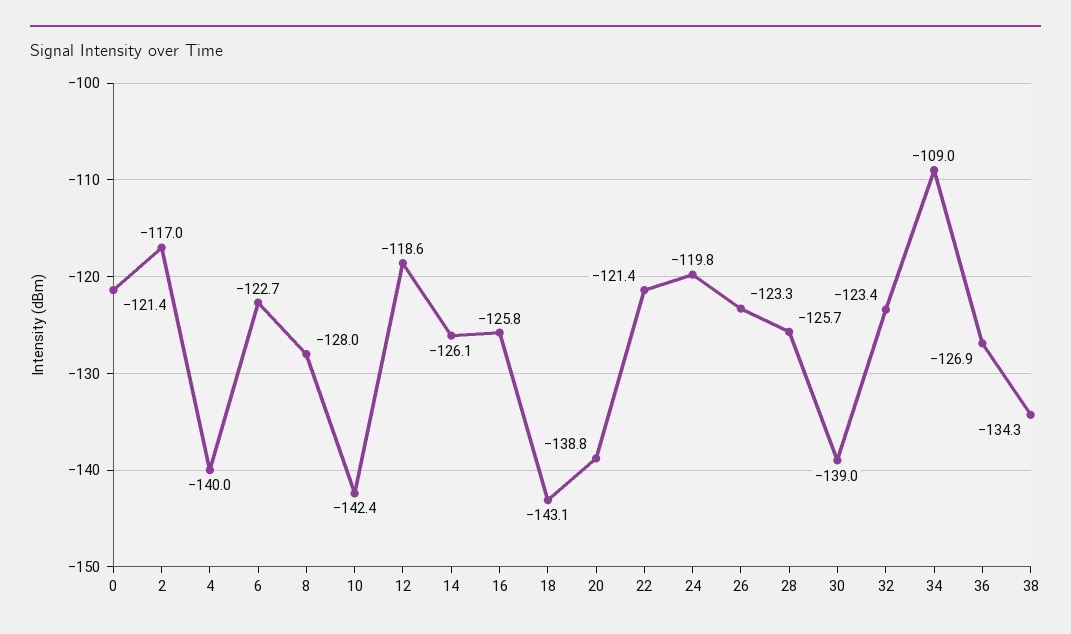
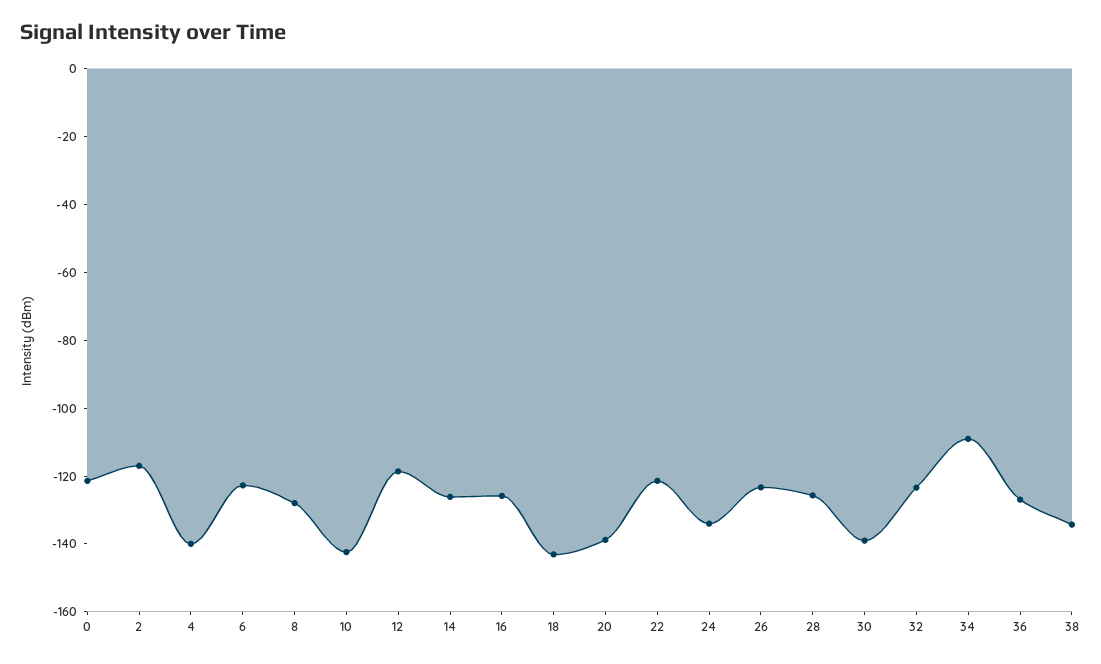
24: -119.8 -> -135

